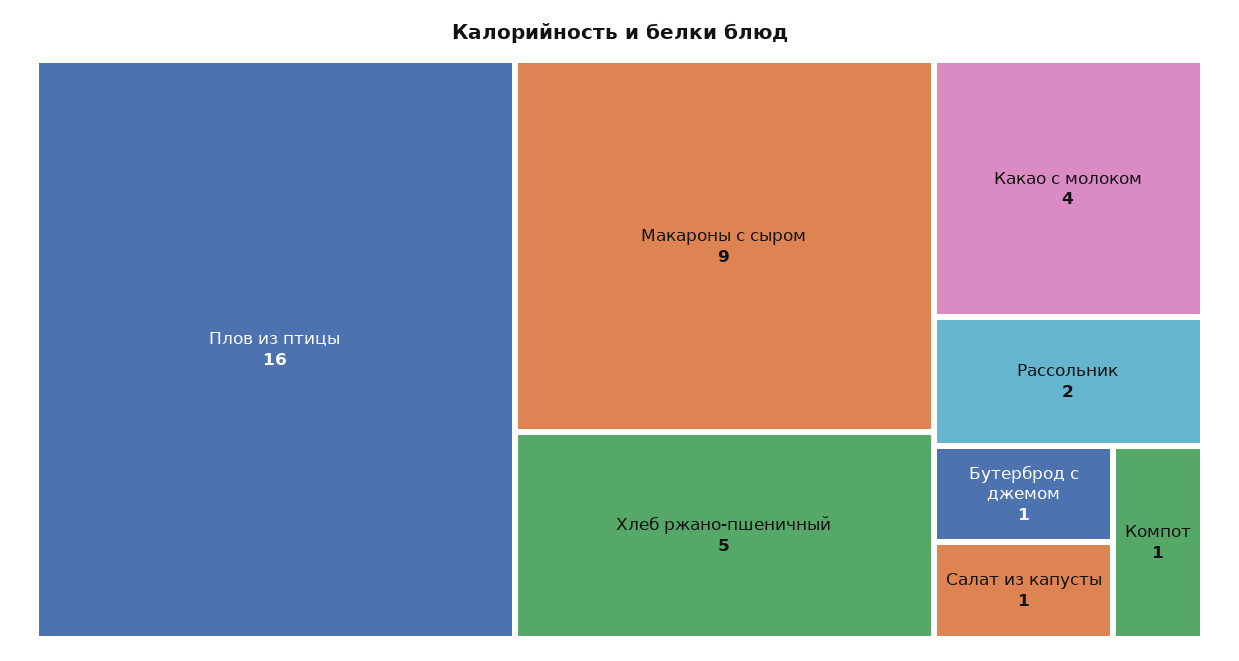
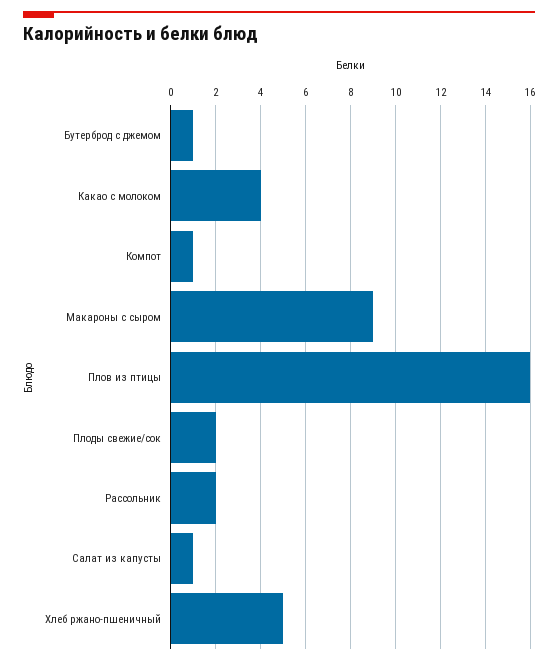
Плоды свежие/сок: none -> 2

